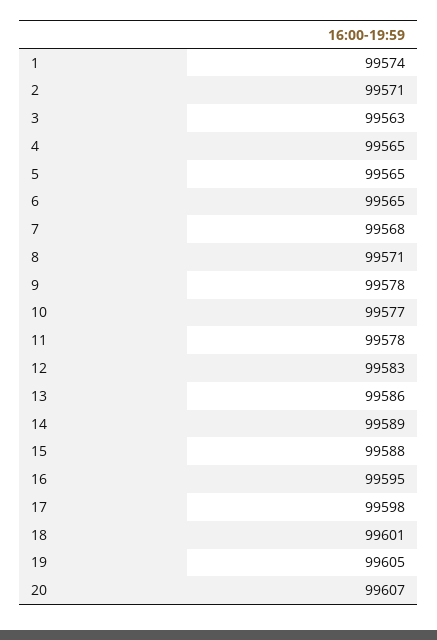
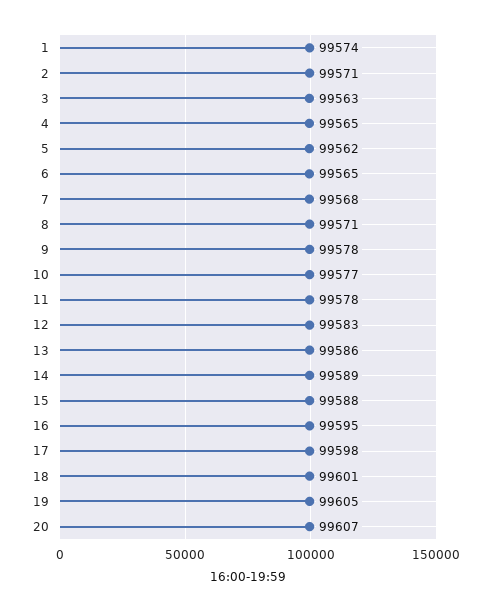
5: 99565 -> 99562

